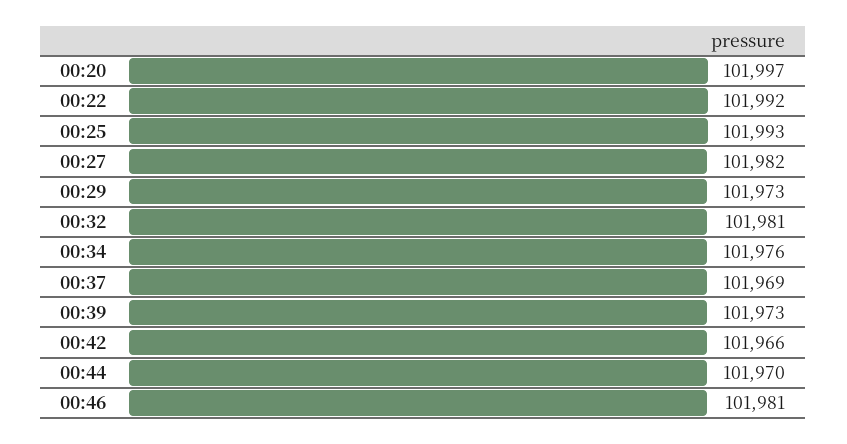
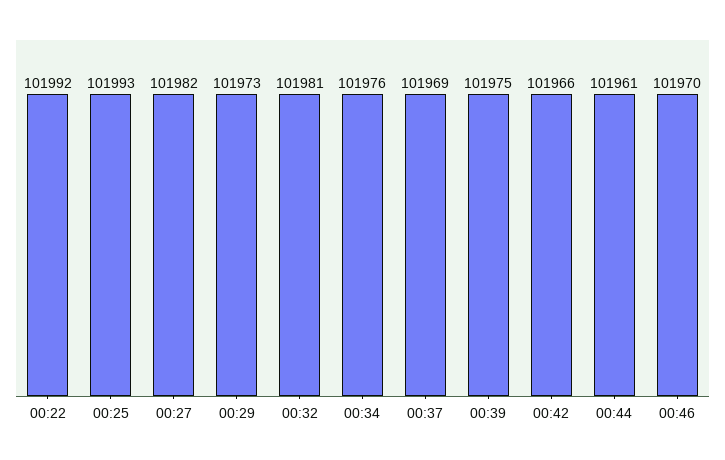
00:20: 101997 -> none
00:39: 101973 -> 101975
00:44: 101970 -> 101961
00:46: 101981 -> 101970

